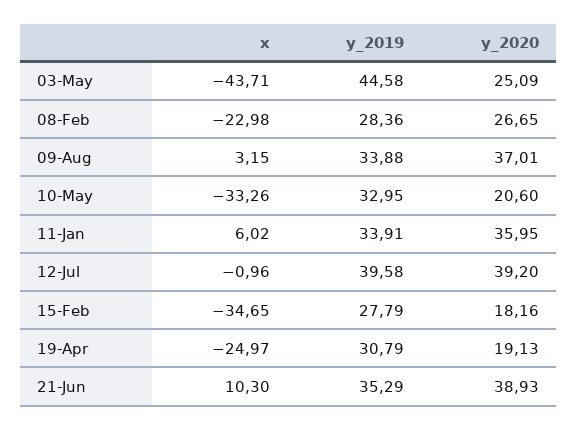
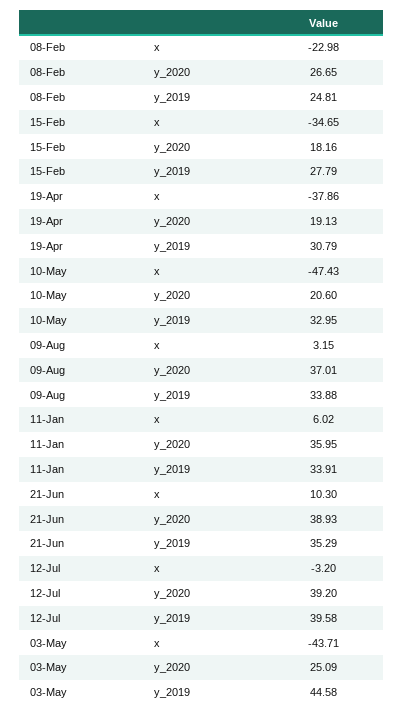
y_2019, 08-Feb: 28.36 -> 24.81
x, 10-May: -33.26 -> -47.43
x, 12-Jul: -0.96 -> -3.2
x, 19-Apr: -24.97 -> -37.86

